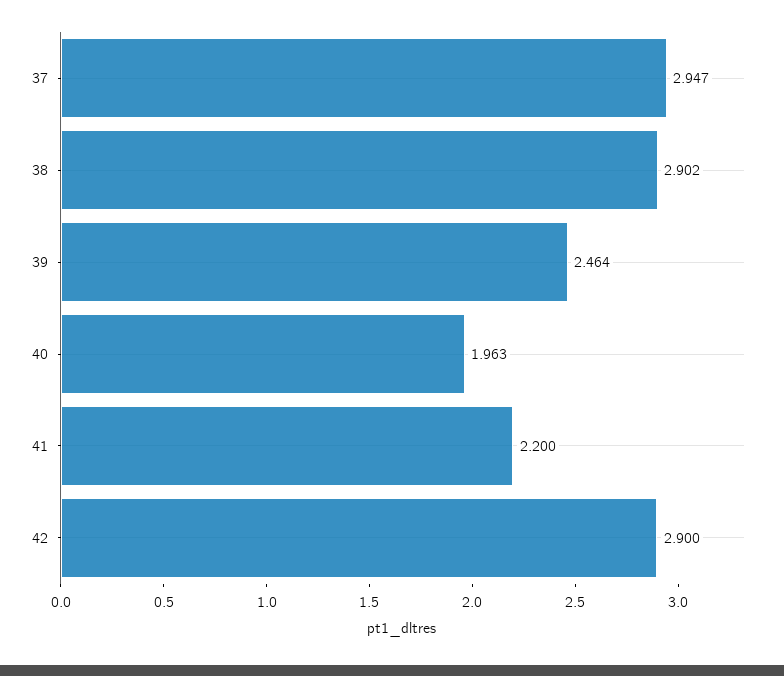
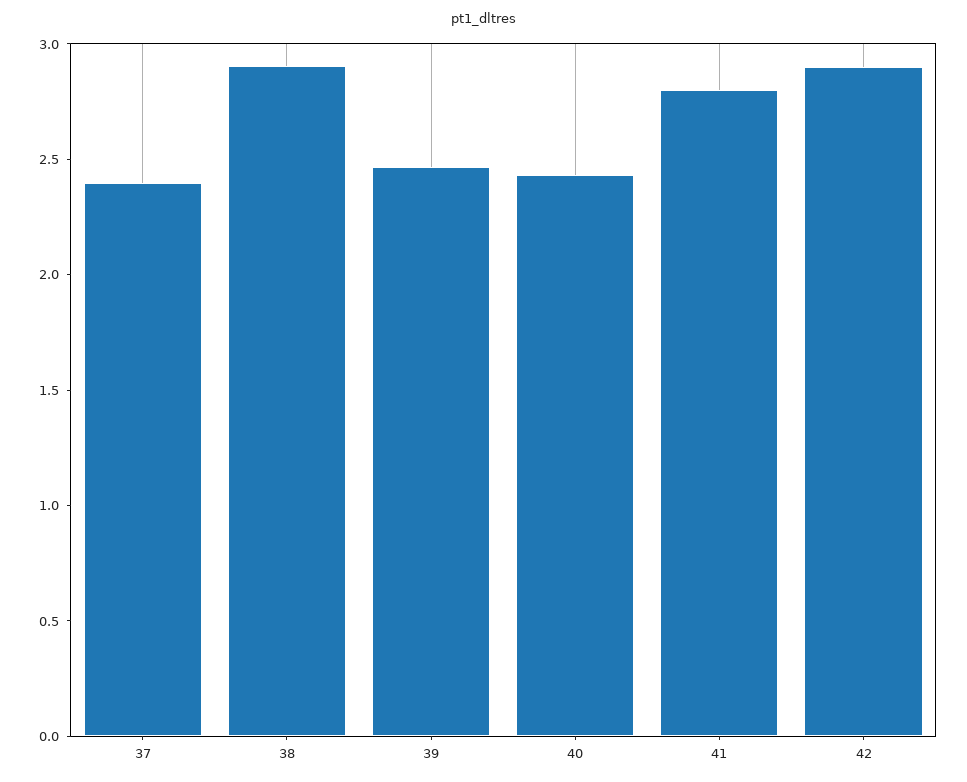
37: 2.947 -> 2.4
40: 1.963 -> 2.4
41: 2.2 -> 2.8

